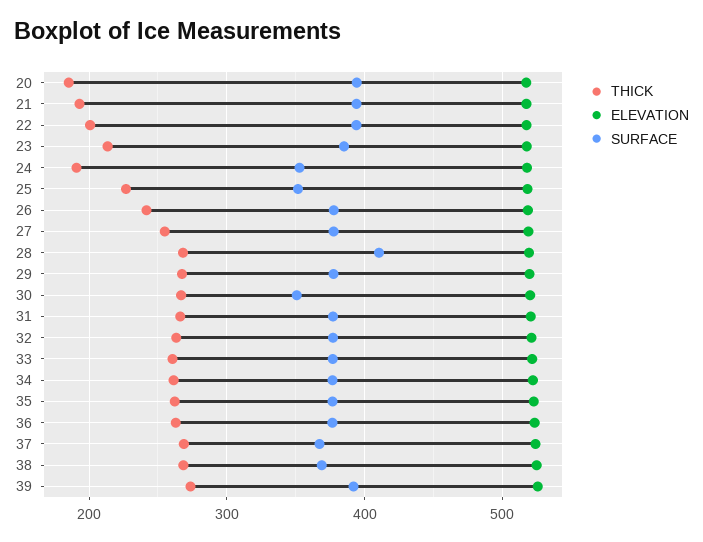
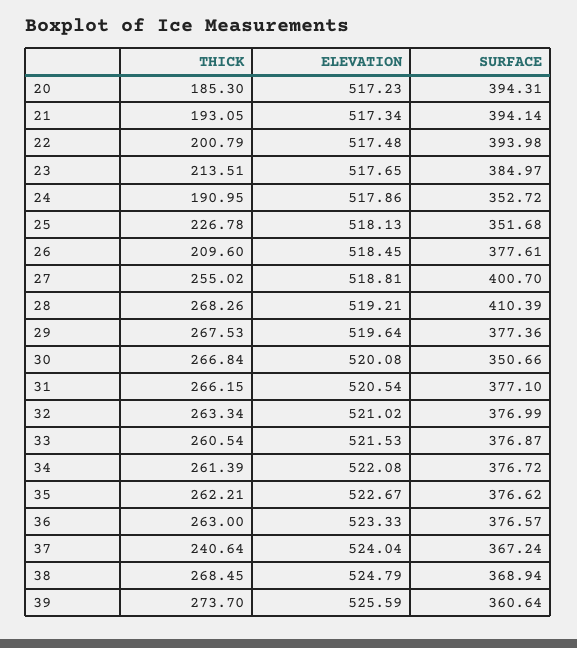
THICK, 26: 240 -> 209.6
SURFACE, 27: 380 -> 400.7
THICK, 37: 270 -> 240.64
SURFACE, 39: 390 -> 360.64

